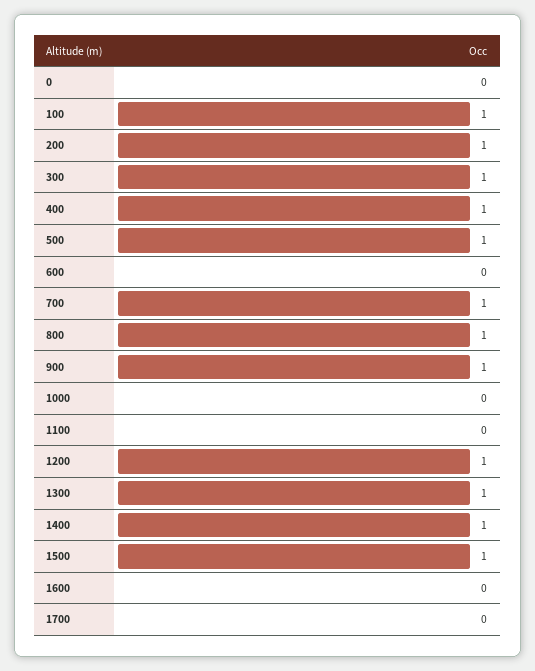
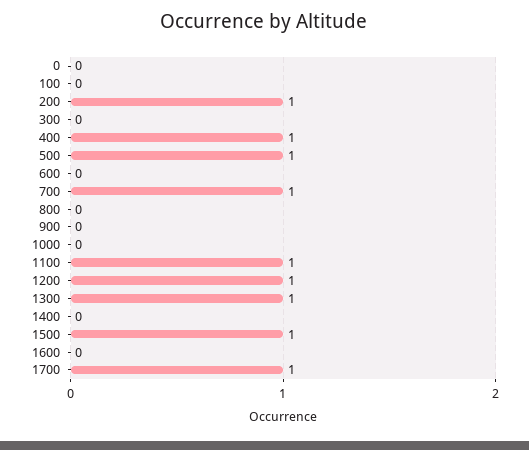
100: 1 -> 0
300: 1 -> 0
800: 1 -> 0
900: 1 -> 0
1100: 0 -> 1
1400: 1 -> 0
1700: 0 -> 1

